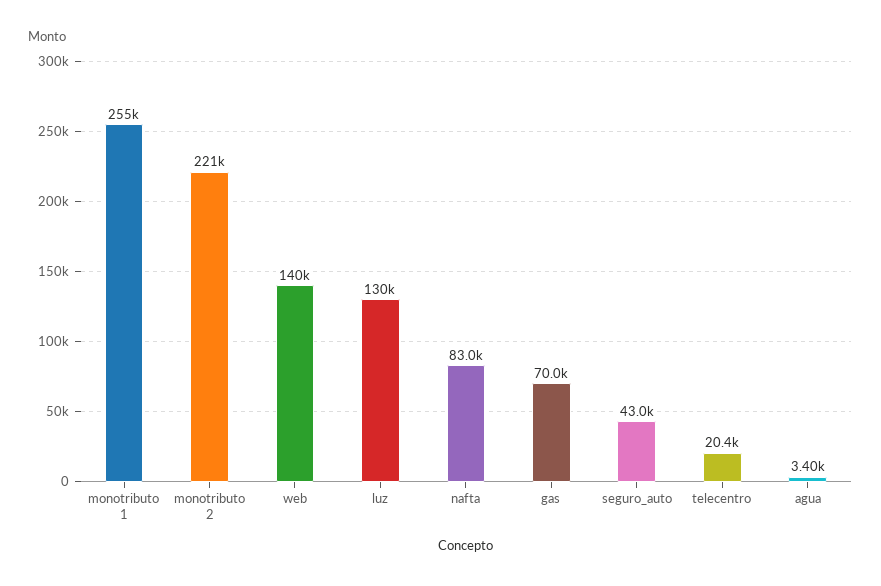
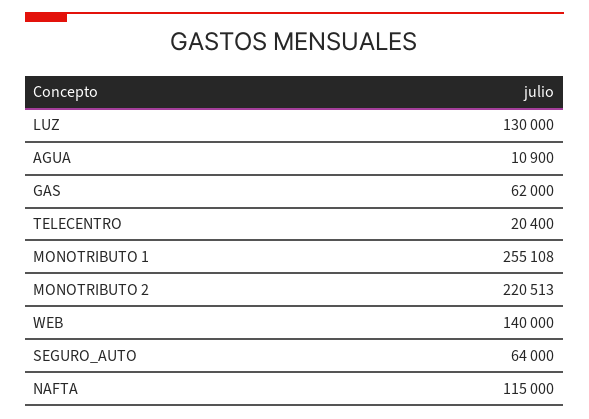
nafta: 83000 -> 115000
gas: 70000 -> 62000
seguro_auto: 43000 -> 64000
agua: 3400 -> 10900

